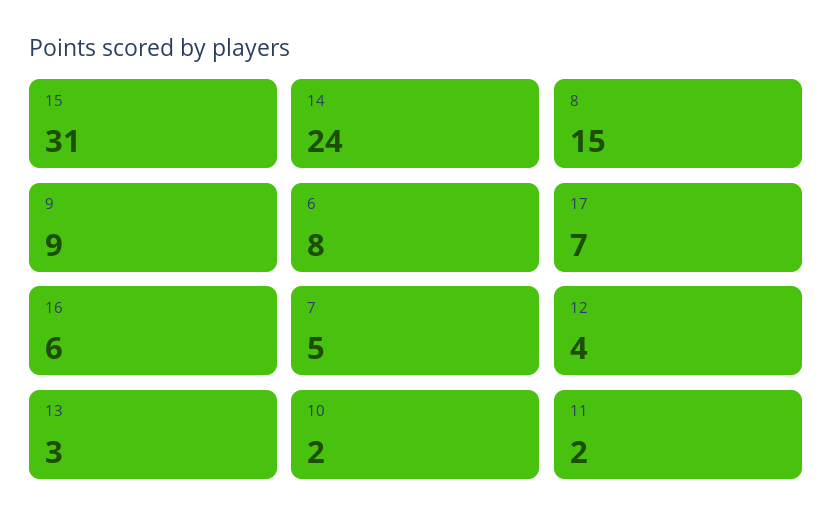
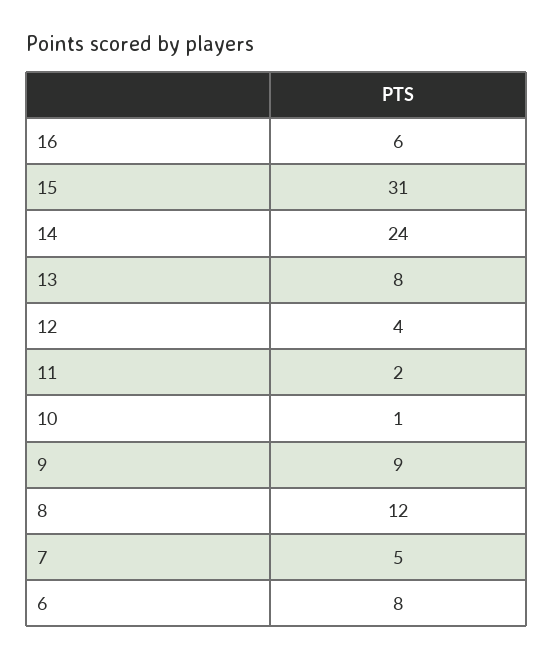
8: 15 -> 12
17: 7 -> none
13: 3 -> 8
10: 2 -> 1

